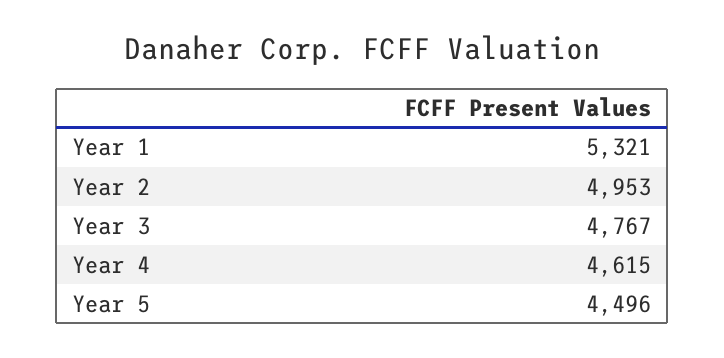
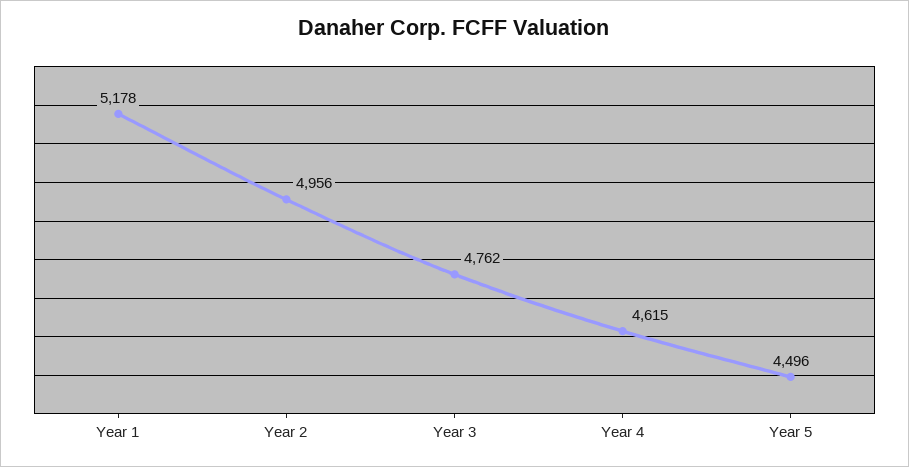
Year 1: 5321 -> 5178
Year 2: 4953 -> 4956
Year 3: 4767 -> 4762

